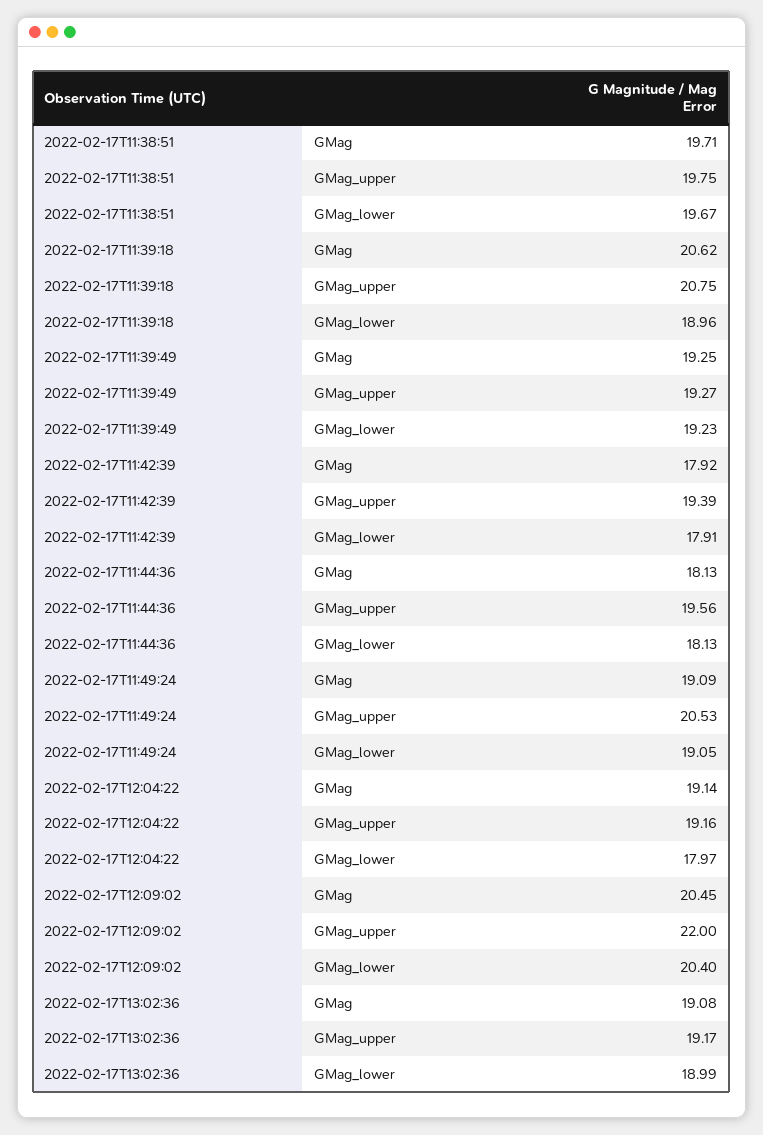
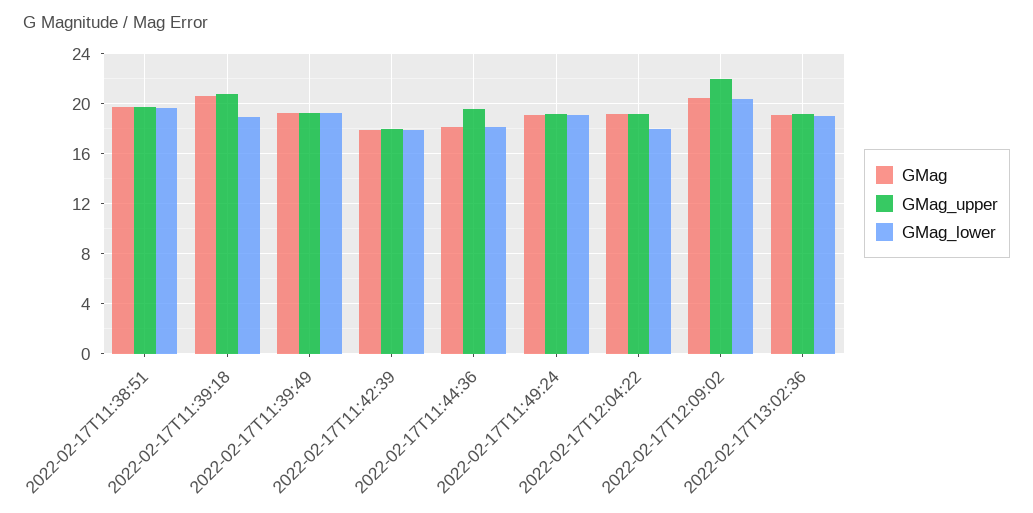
GMag_upper, 2022-02-17T11:42:39: 19.39 -> 18
GMag_upper, 2022-02-17T11:49:24: 20.53 -> 19

